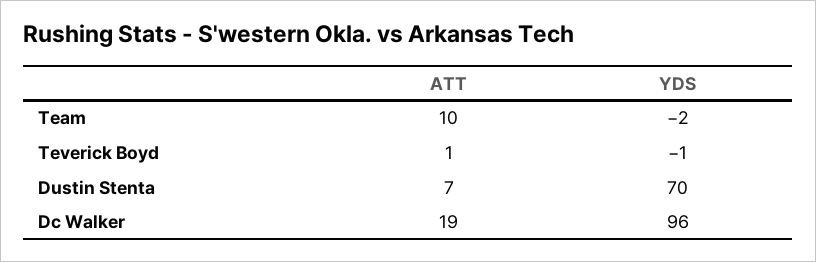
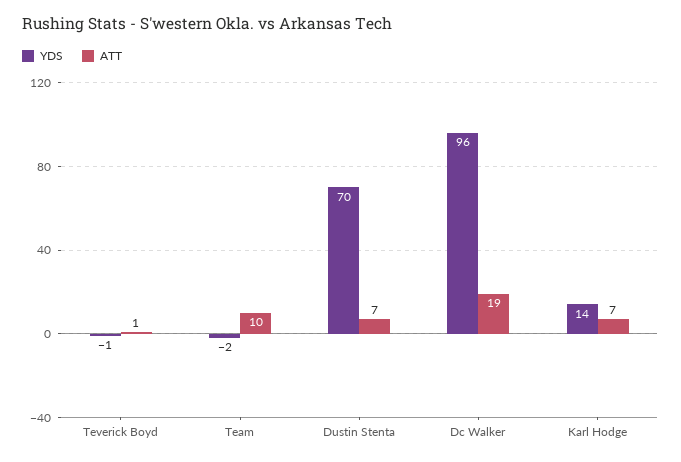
YDS, Karl Hodge: none -> 14
ATT, Karl Hodge: none -> 7

